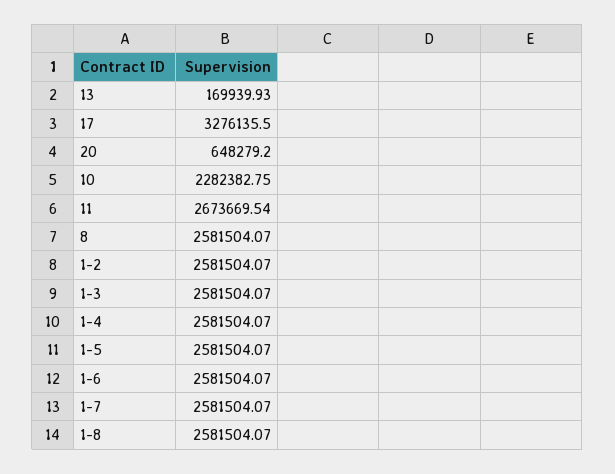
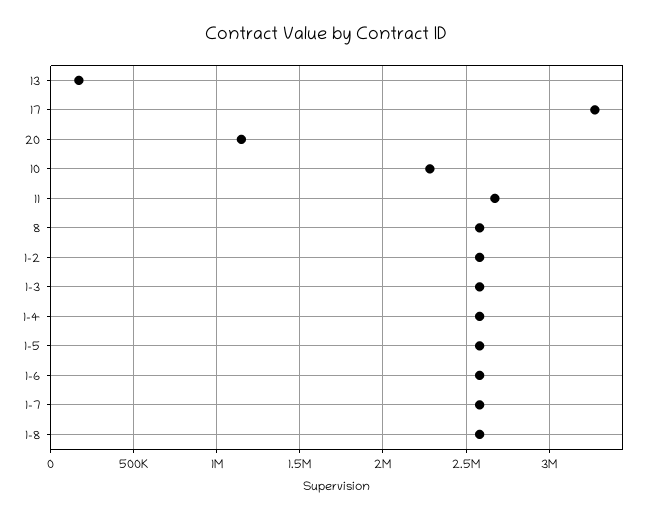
20: 648279.2 -> 1150000

